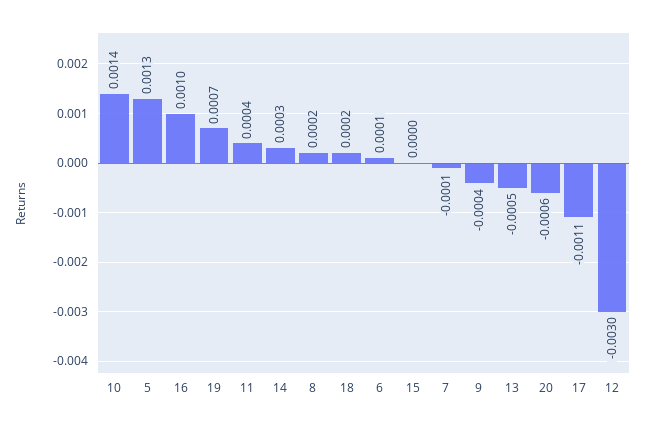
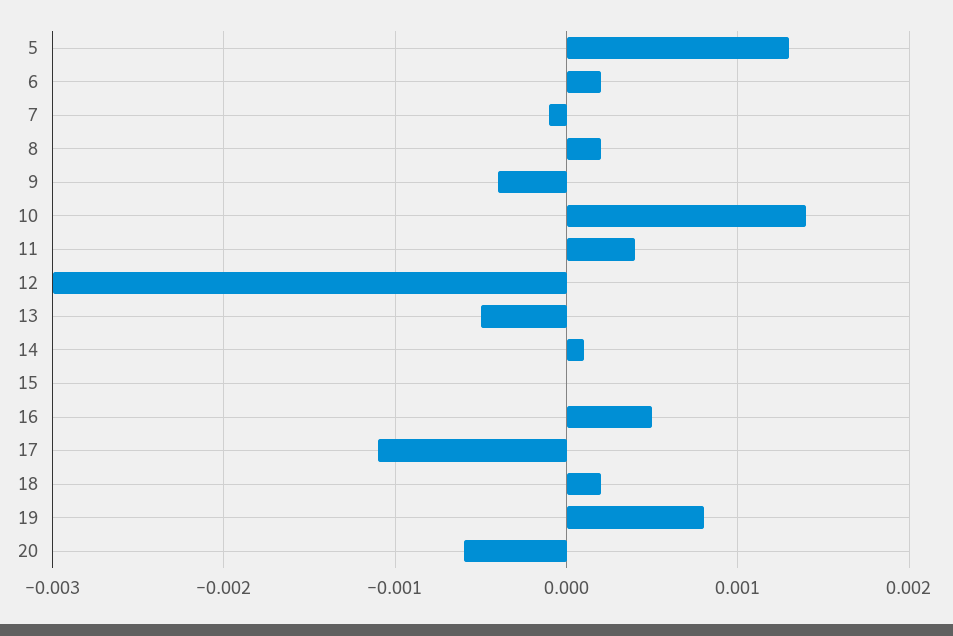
16: 0.001 -> 0.0005
19: 0.0007 -> 0.0008
14: 0.0003 -> 0.0001
6: 0.0001 -> 0.0002

